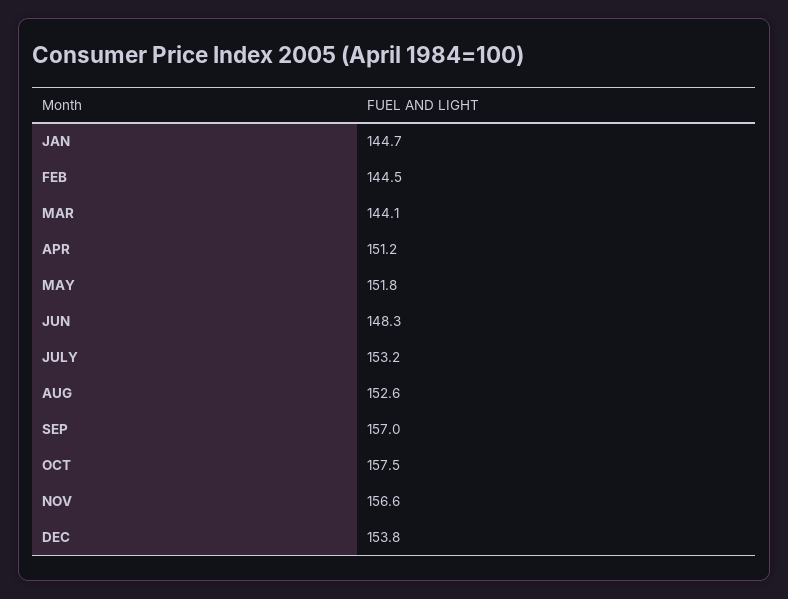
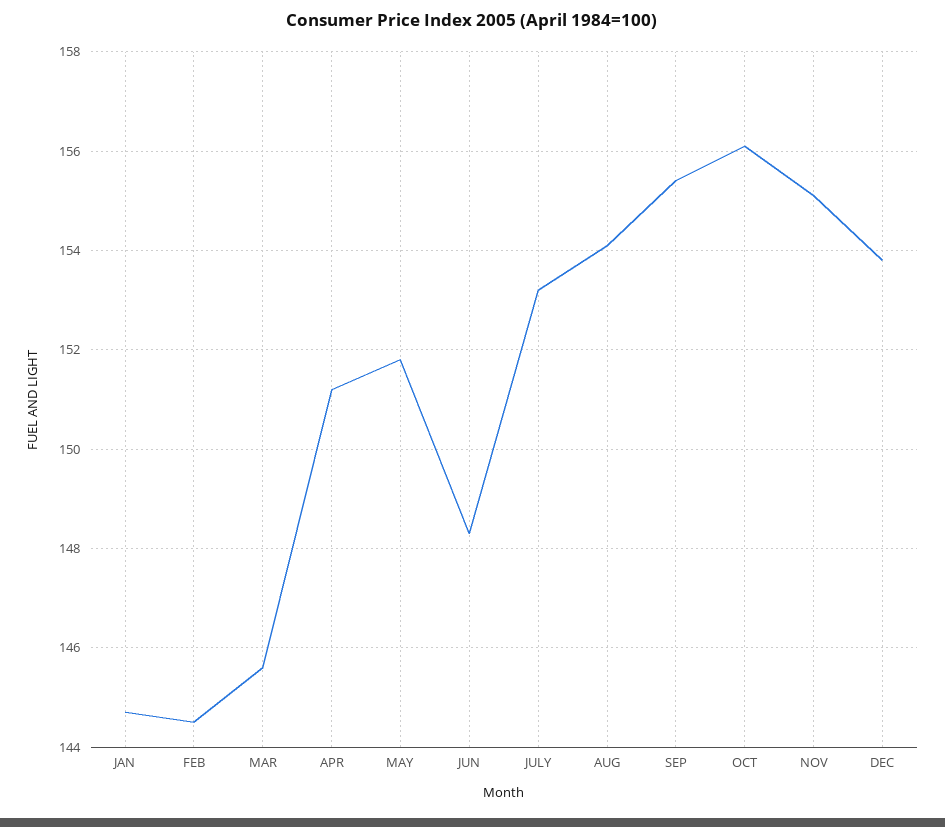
MAR: 144.1 -> 145.5
AUG: 152.6 -> 154
SEP: 157 -> 155.5
OCT: 157.5 -> 156
NOV: 156.6 -> 155

